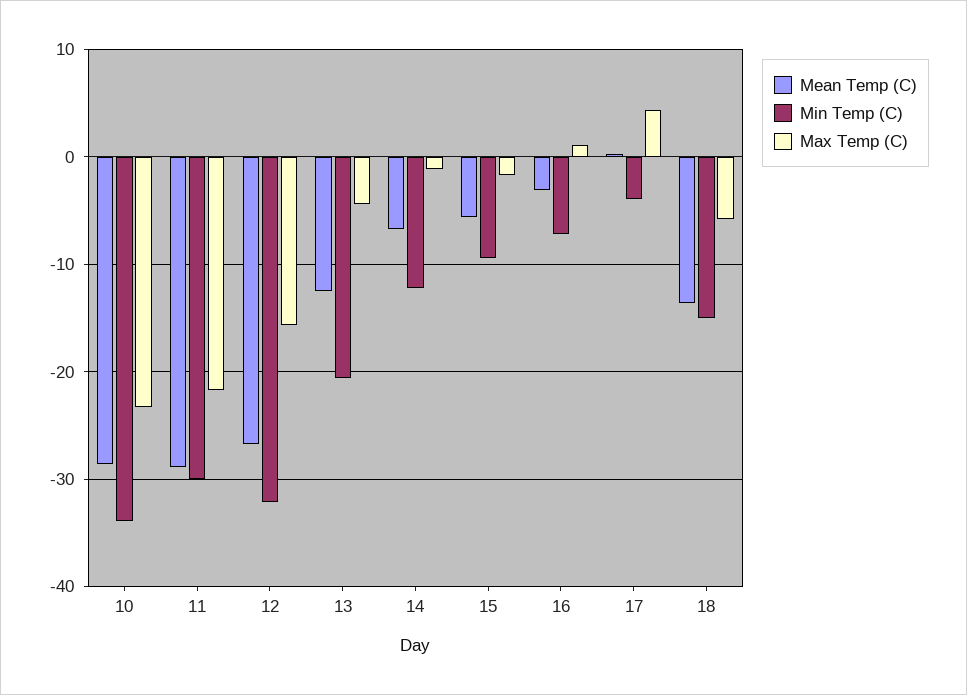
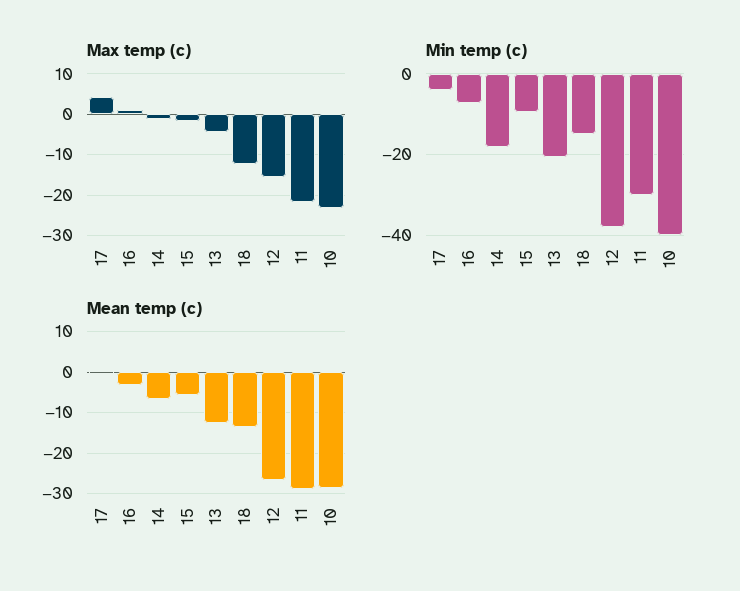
Min Temp (C), 10: -34 -> -40
Min Temp (C), 12: -32 -> -38
Min Temp (C), 14: -12 -> -18
Max Temp (C), 18: -6 -> -12

